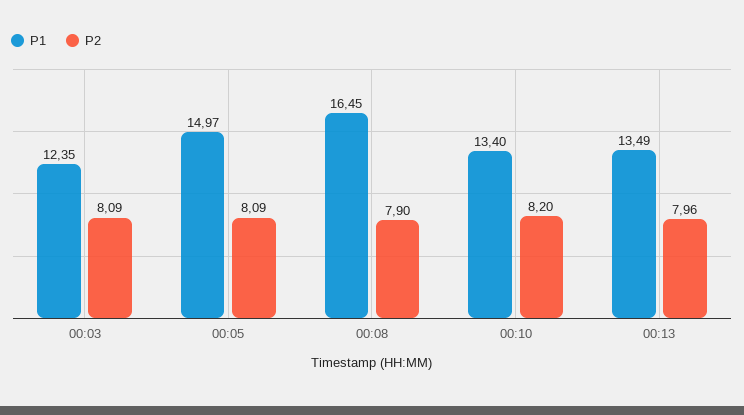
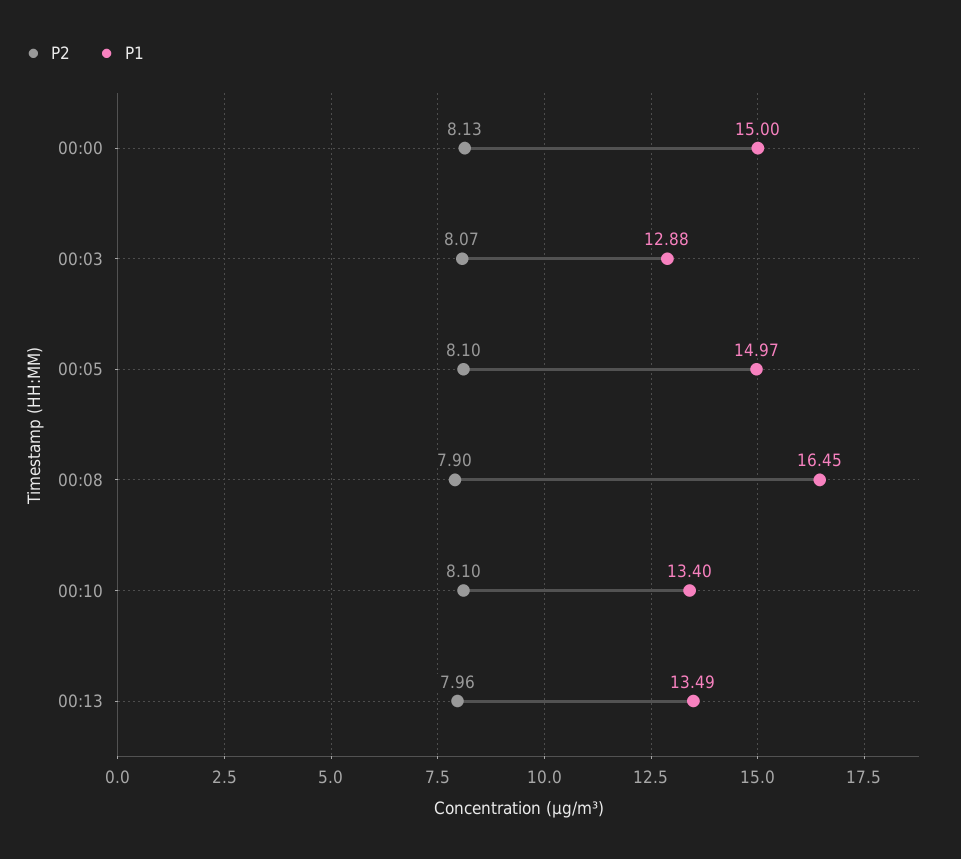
P1, 00:03: 12.35 -> 12.88
P2, 00:03: 8.09 -> 8.07
P2, 00:05: 8.09 -> 8.1
P2, 00:10: 8.2 -> 8.1
P2, 00:00: none -> 8.13
P1, 00:00: none -> 15

